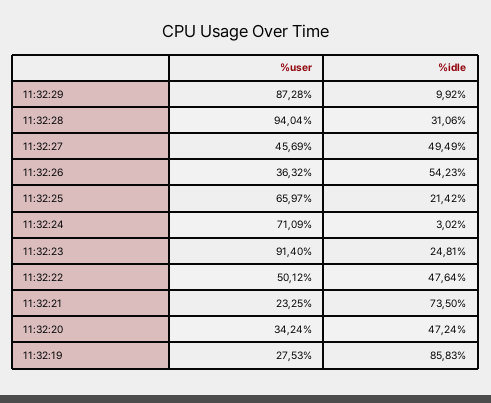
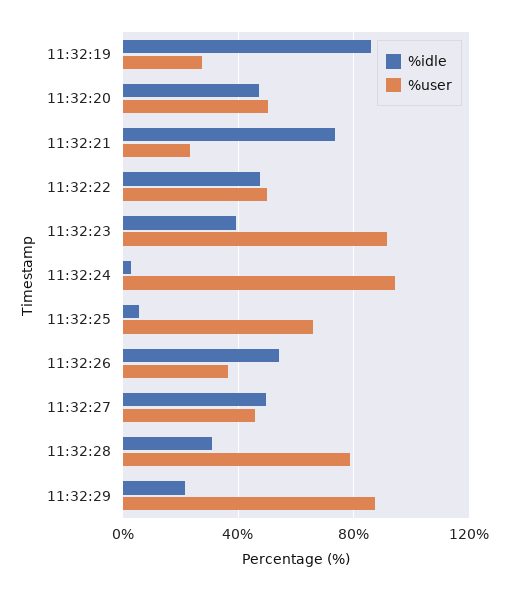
%idle, 11:32:29: 9.92 -> 20
%user, 11:32:28: 94.04 -> 80
%idle, 11:32:25: 21.42 -> 5
%user, 11:32:24: 71.09 -> 95
%idle, 11:32:23: 24.81 -> 40
%user, 11:32:20: 34.24 -> 50

